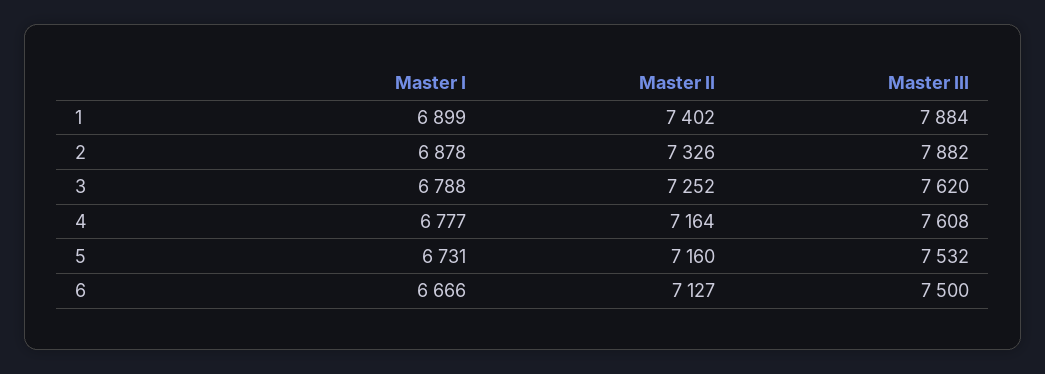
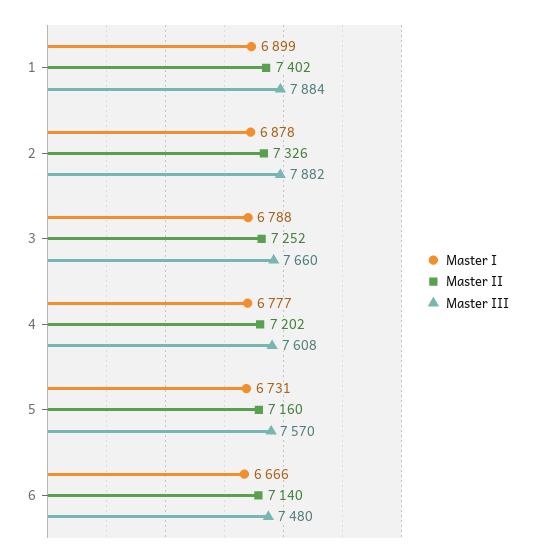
Master III, 3: 7620 -> 7660
Master II, 4: 7164 -> 7202
Master III, 5: 7532 -> 7570
Master II, 6: 7127 -> 7140
Master III, 6: 7500 -> 7480

